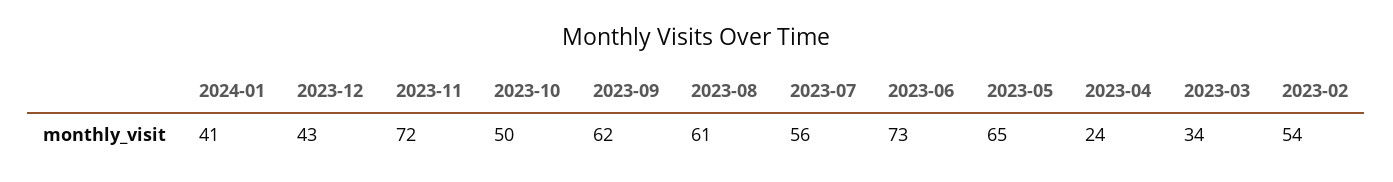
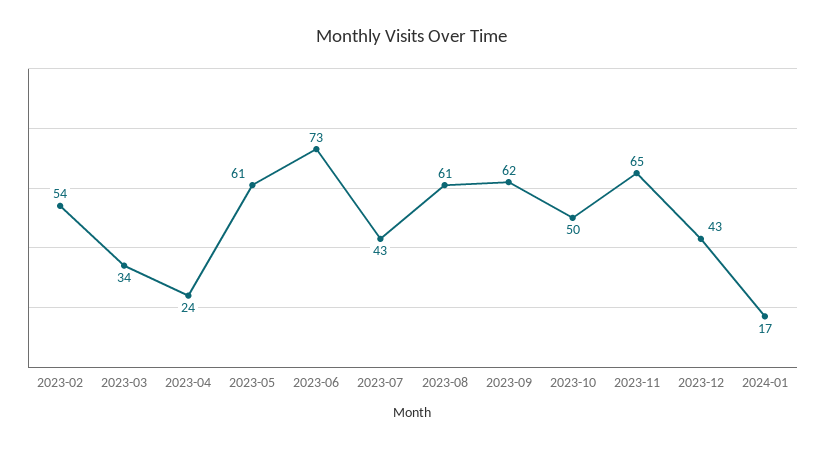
2024-01: 41 -> 17
2023-11: 72 -> 65
2023-07: 56 -> 43
2023-05: 65 -> 61

